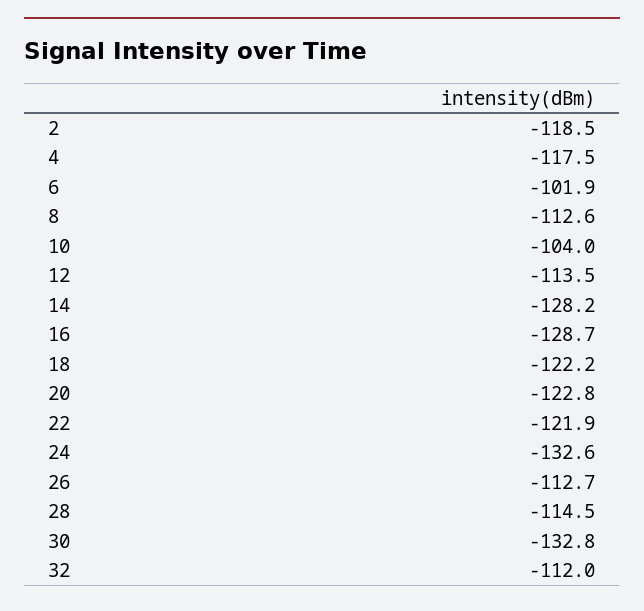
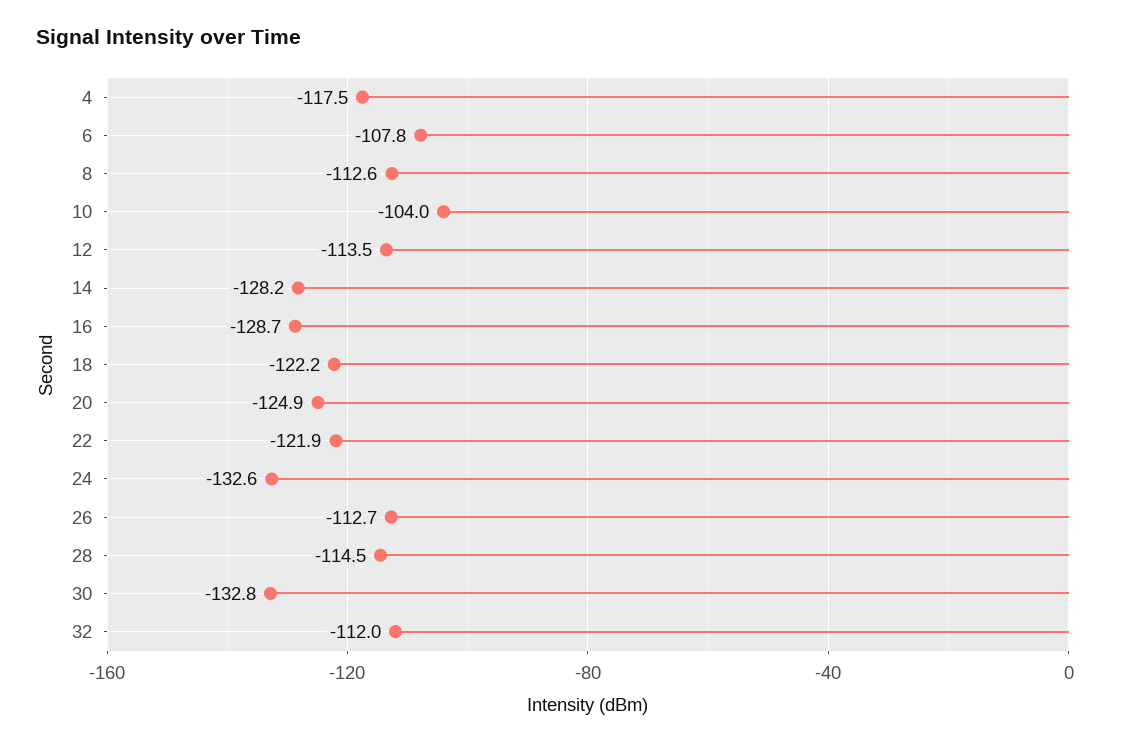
2: -118.5 -> none
6: -101.9 -> -107.8
20: -122.8 -> -124.9

